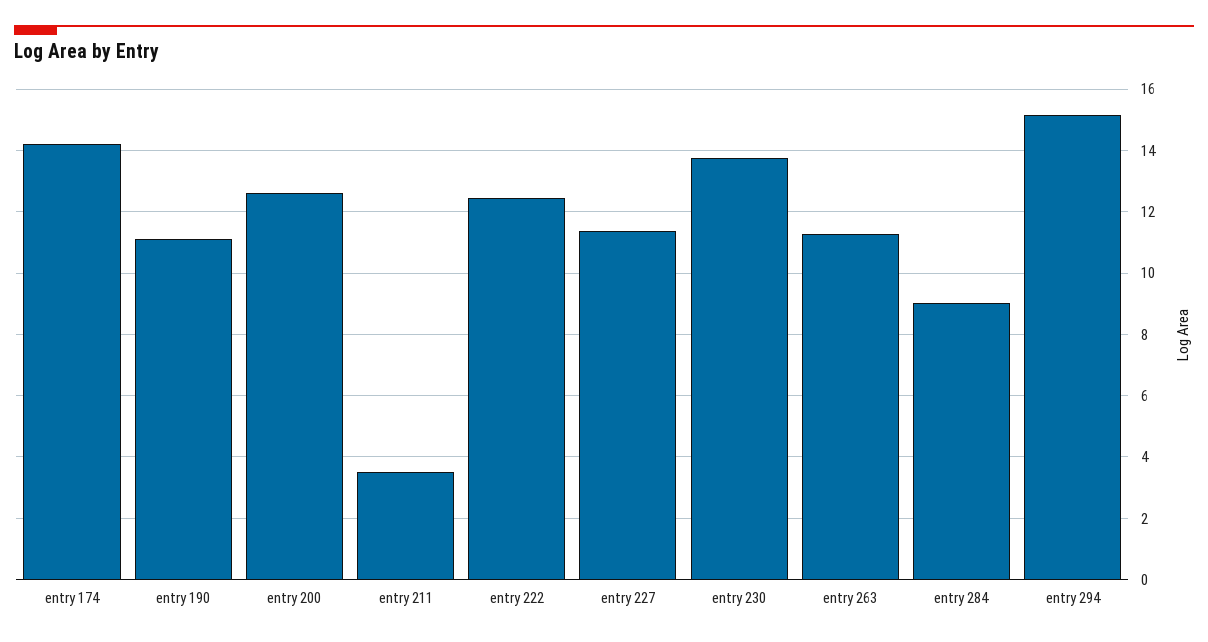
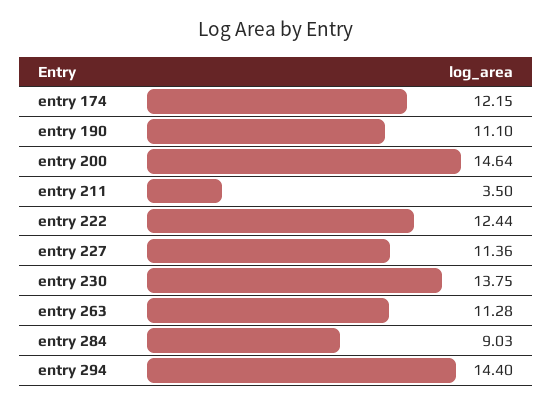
entry 174: 14.2 -> 12.15
entry 200: 12.6 -> 14.64
entry 294: 15.2 -> 14.4

